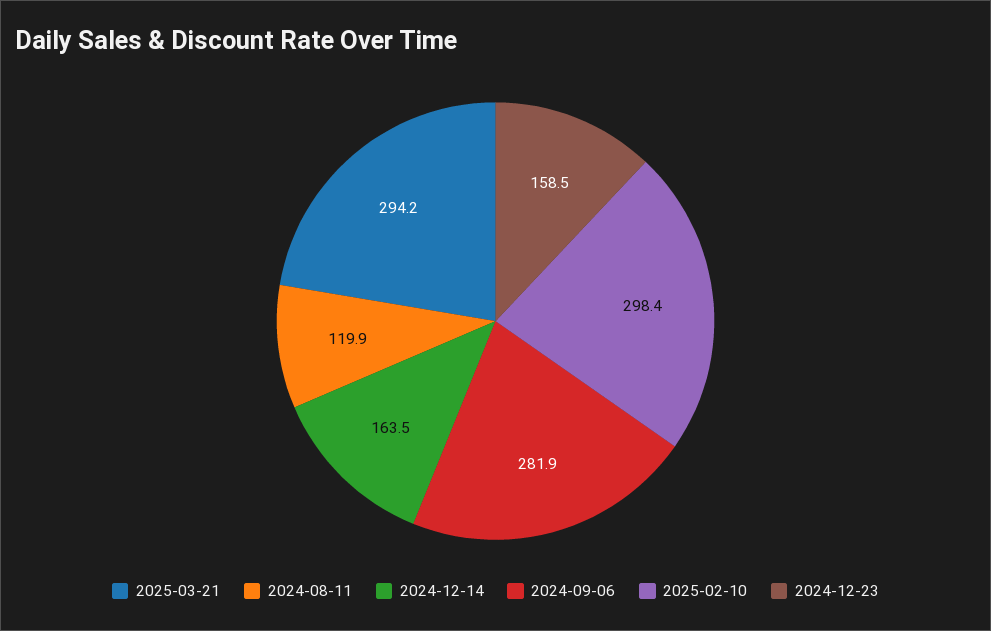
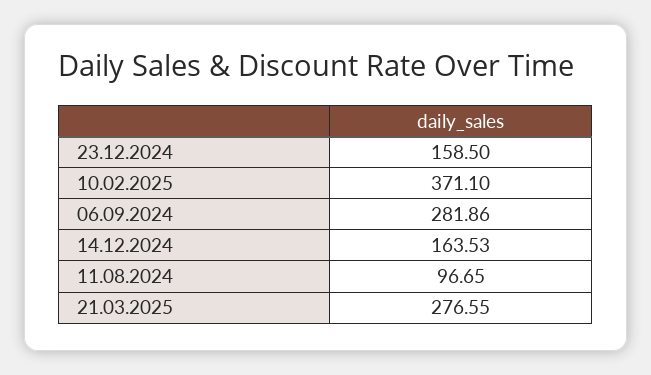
2025-03-21: 294.2 -> 276.55
2024-08-11: 119.9 -> 96.65
2025-02-10: 298.4 -> 371.1

